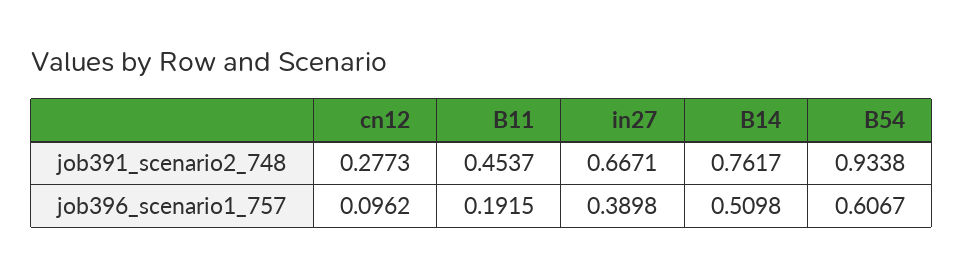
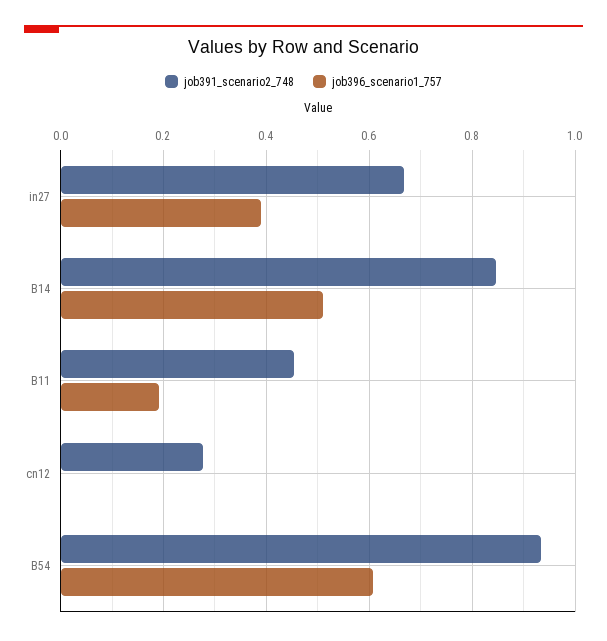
job391_scenario2_748, B14: 0.7617 -> 0.84
job396_scenario1_757, cn12: 0.0962 -> 0

